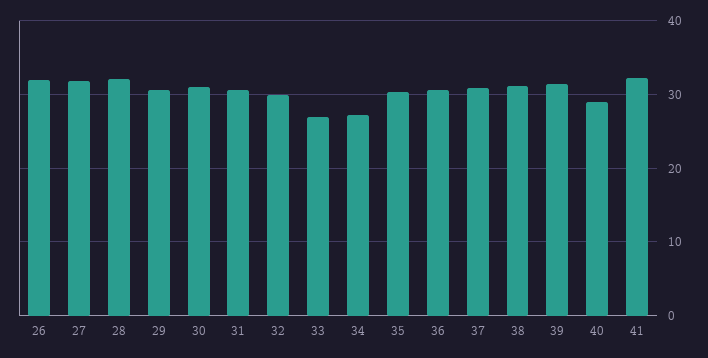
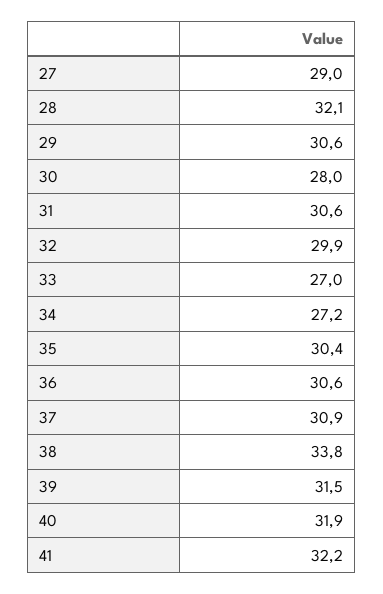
26: 32 -> none
27: 32 -> 29
30: 31 -> 28
38: 31 -> 33.8
40: 29 -> 31.9

